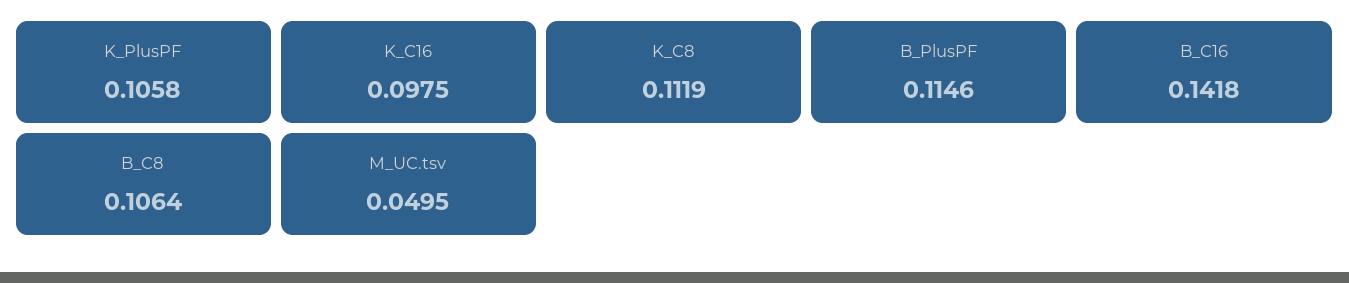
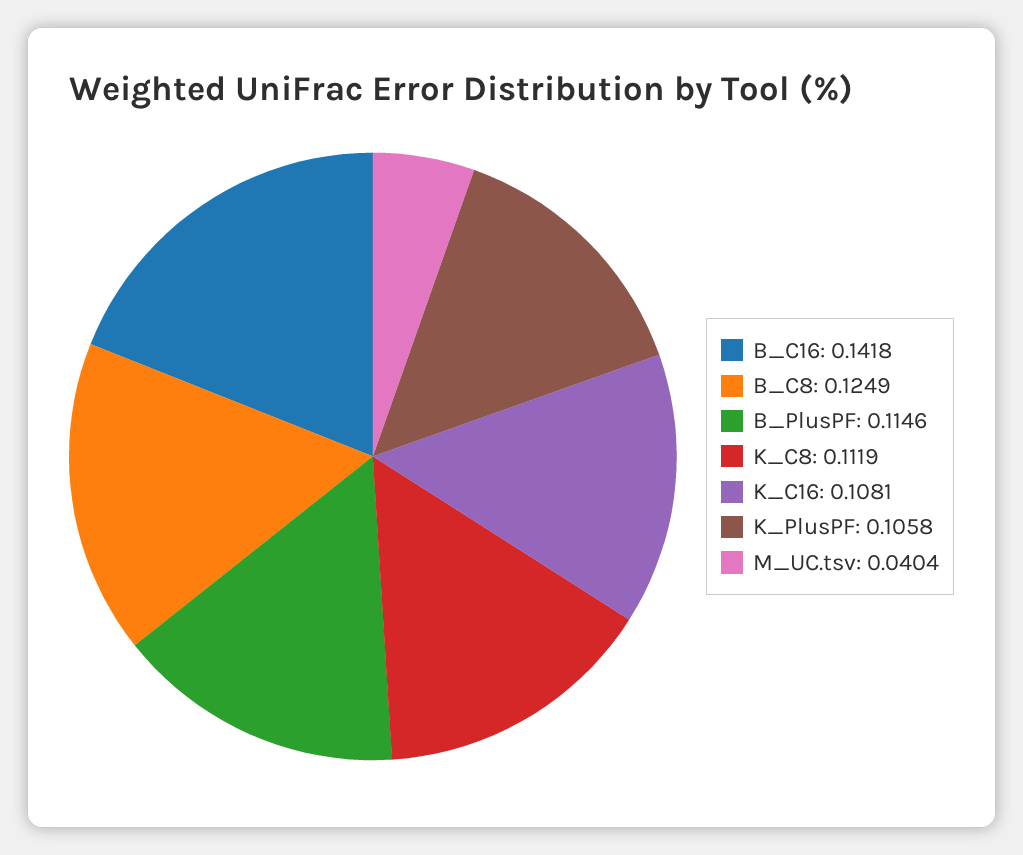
K_C16: 0.0975 -> 0.1081
B_C8: 0.1064 -> 0.1249
M_UC.tsv: 0.0495 -> 0.0404

